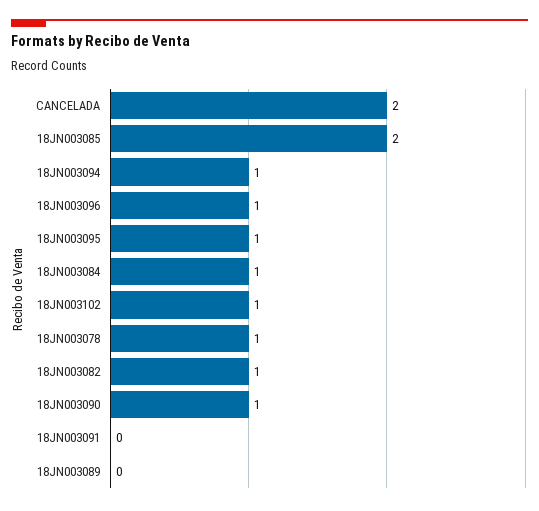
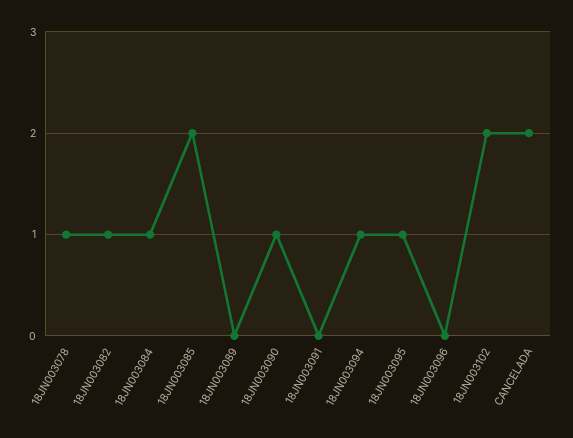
18JN003096: 1 -> 0
18JN003102: 1 -> 2

